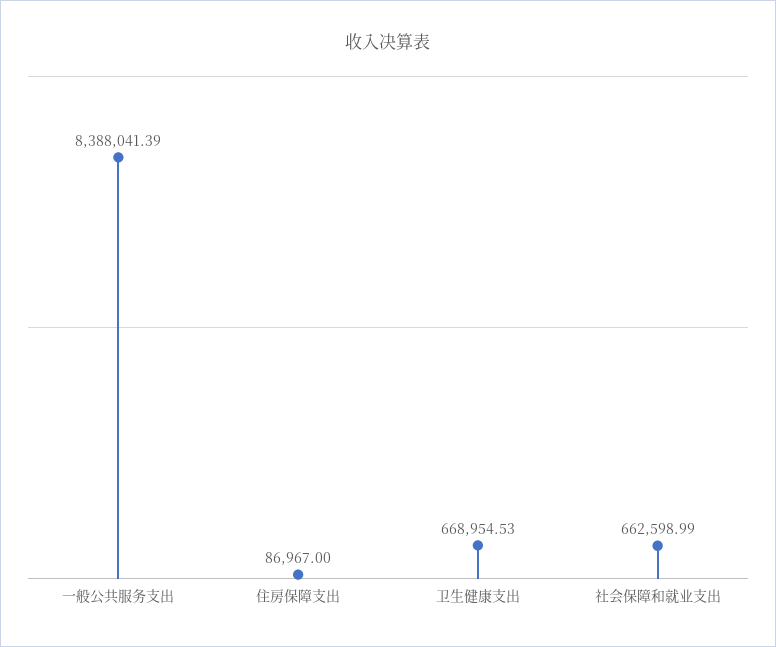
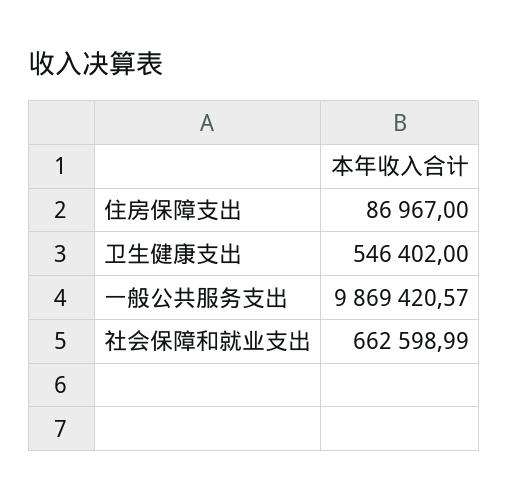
一般公共服务支出: 8388041.39 -> 9869420.57
卫生健康支出: 668954.53 -> 546402

